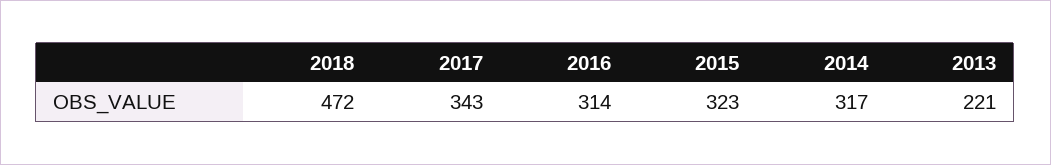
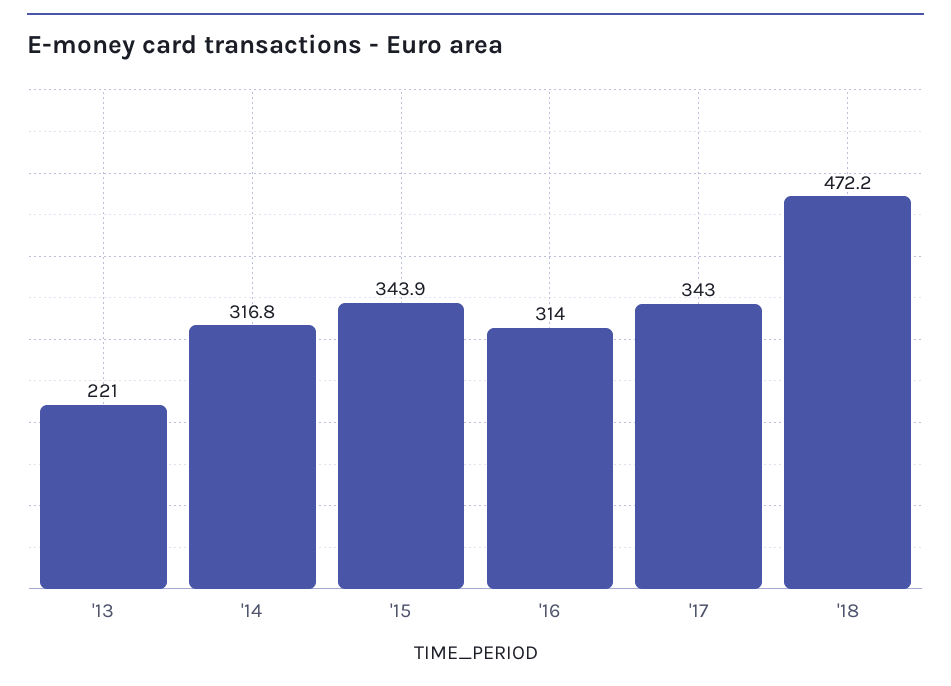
2015: 323 -> 343.9

